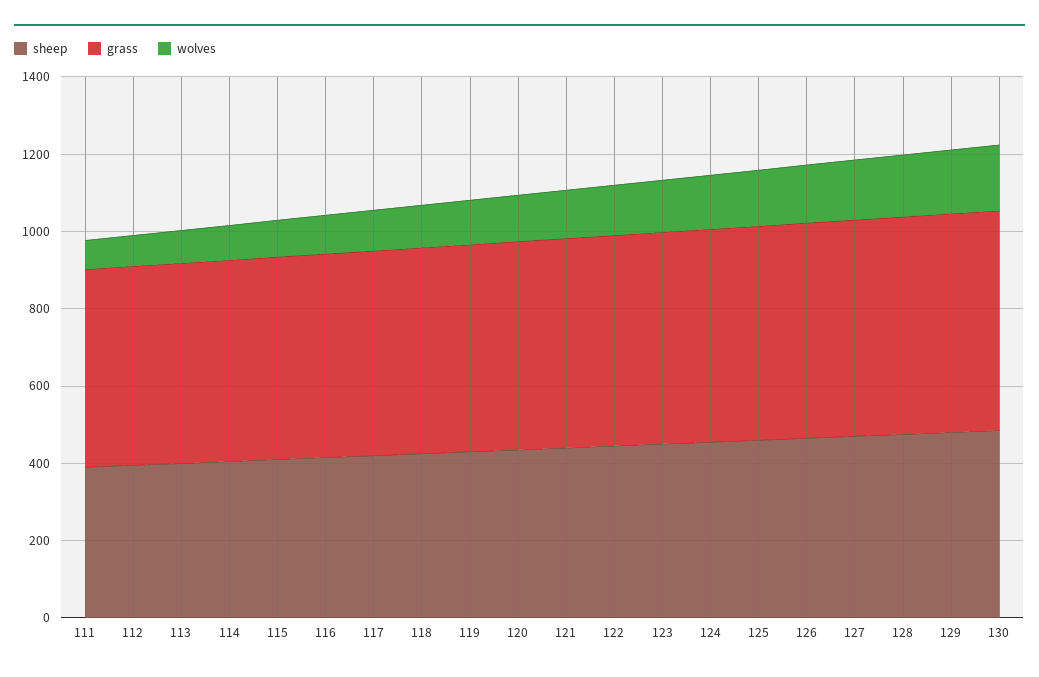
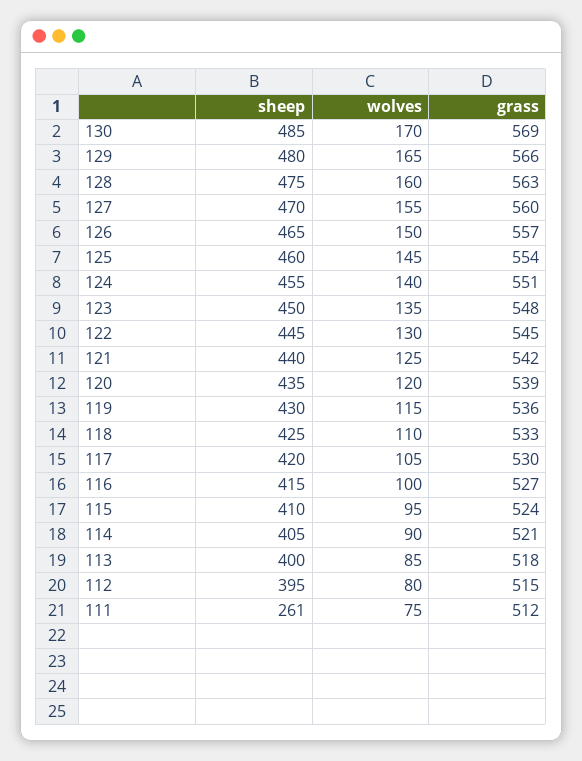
sheep, 111: 400 -> 261

